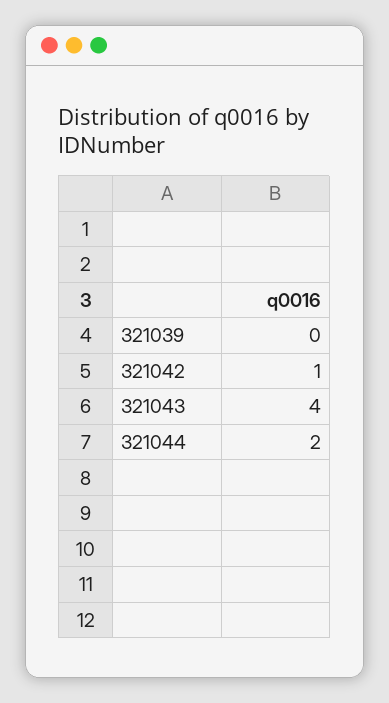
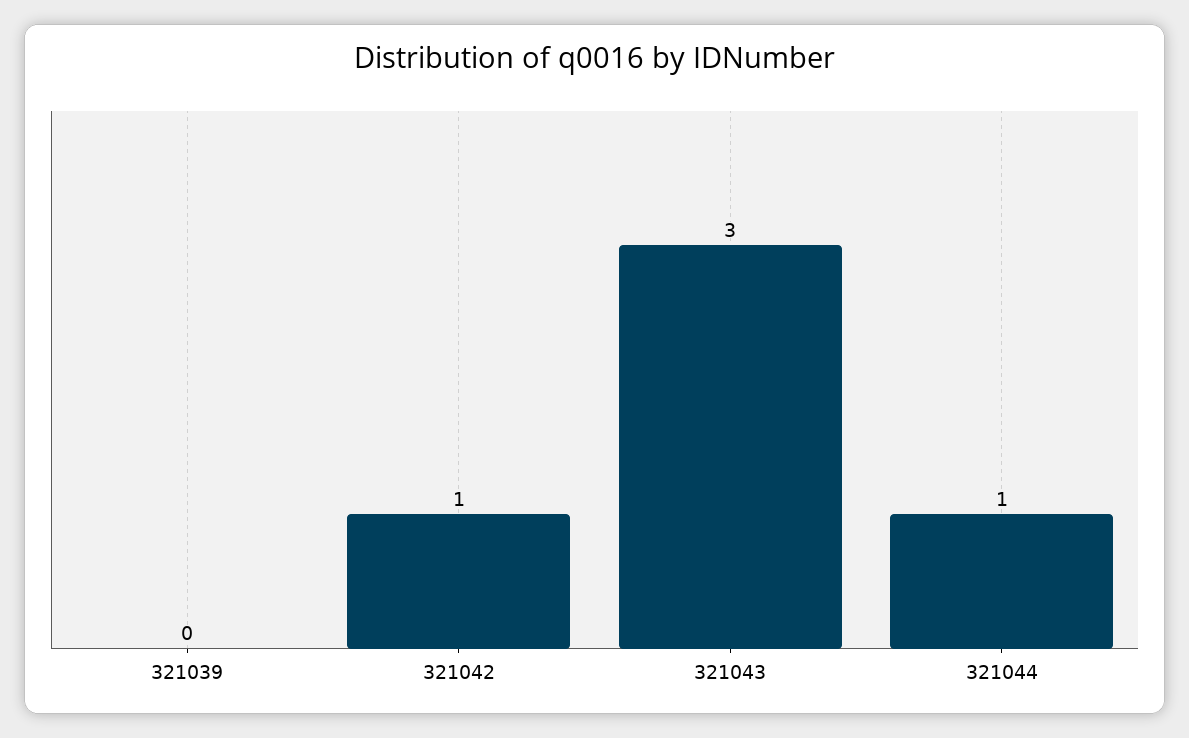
321043: 4 -> 3
321044: 2 -> 1

